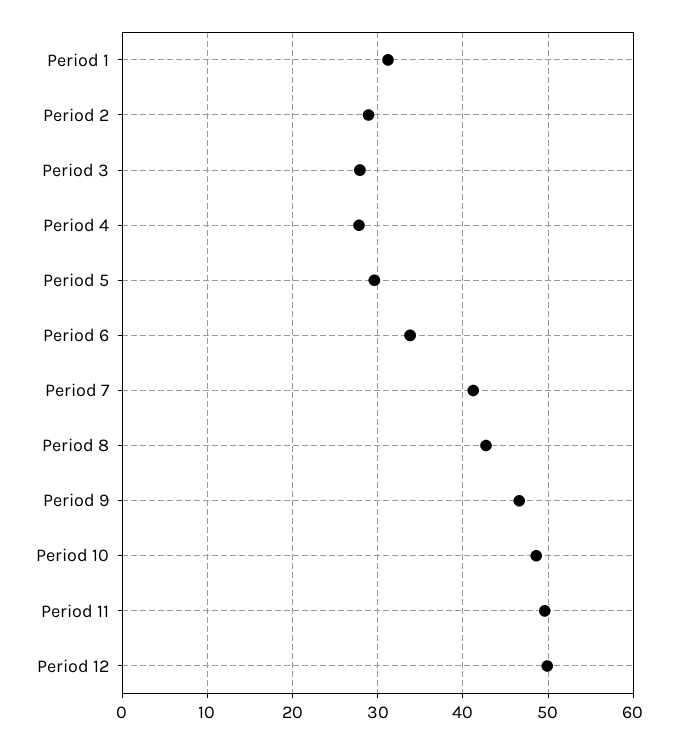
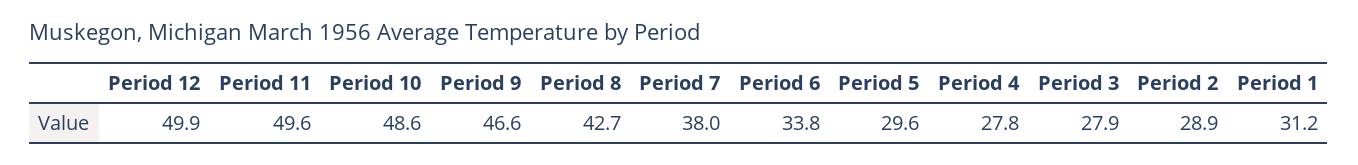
Period 7: 41 -> 38

